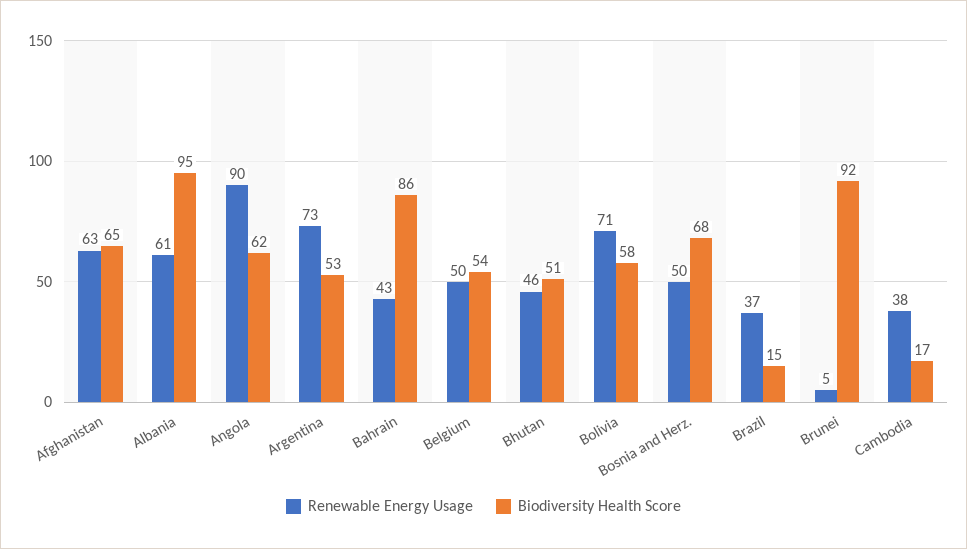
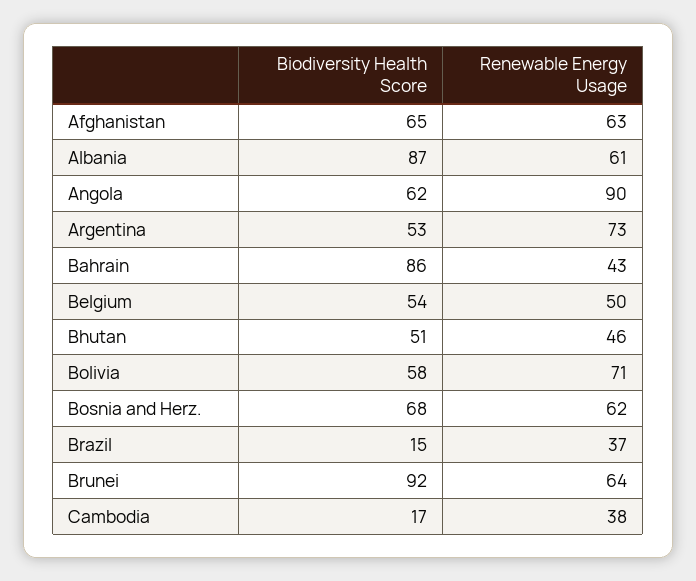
Biodiversity Health Score, Albania: 95 -> 87
Renewable Energy Usage, Bosnia and Herz.: 50 -> 62
Renewable Energy Usage, Brunei: 5 -> 64

